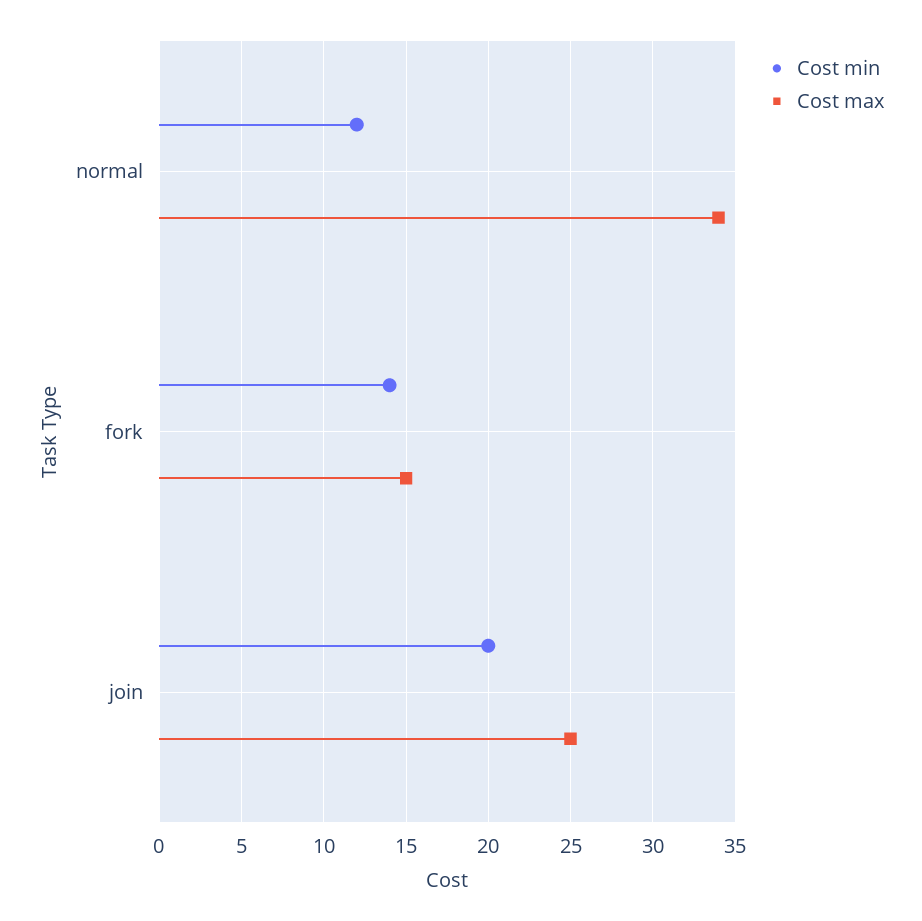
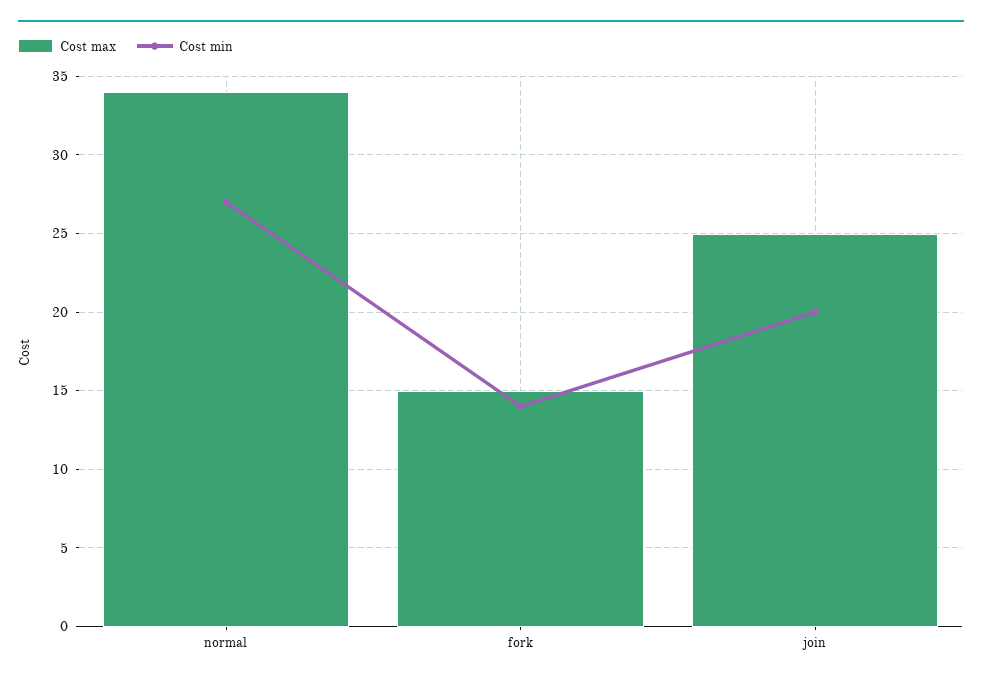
Cost min, normal: 12 -> 27

